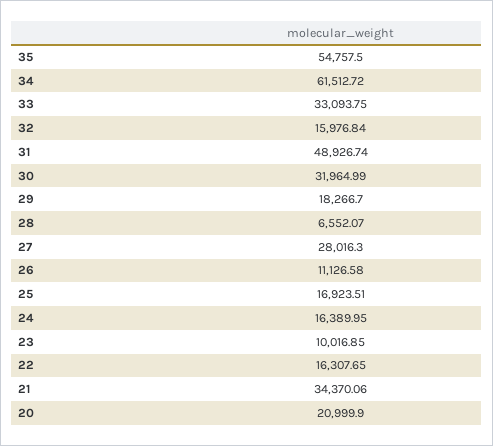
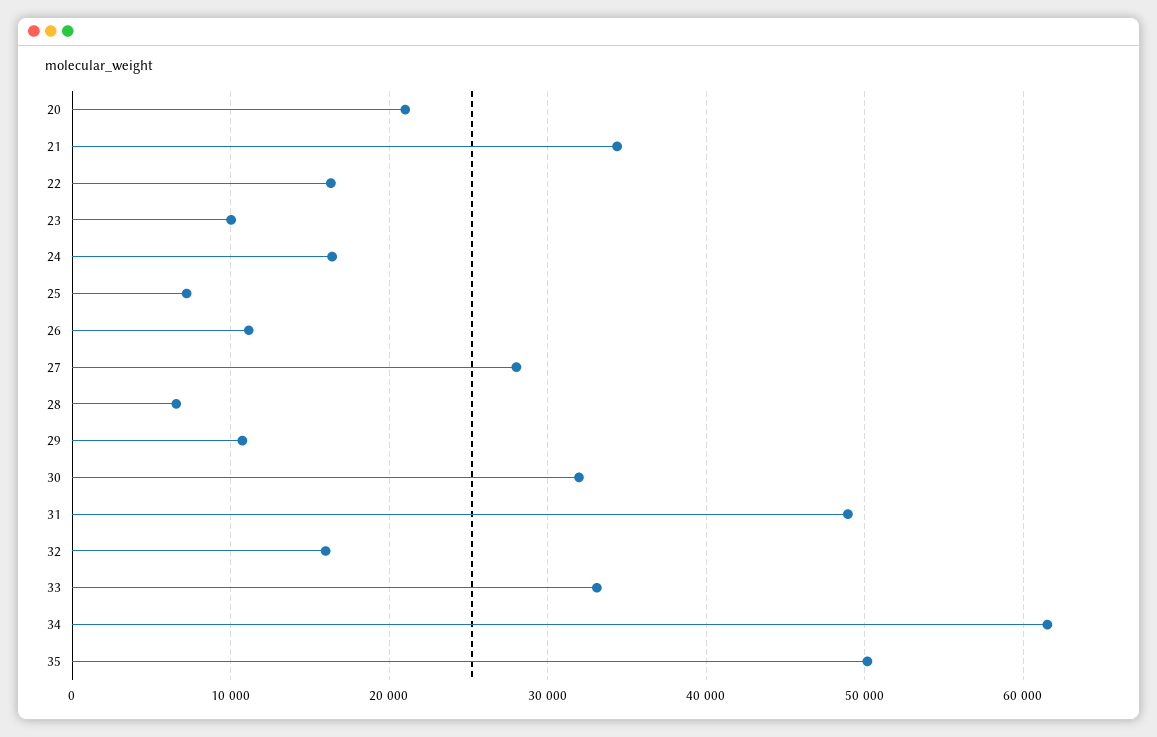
35: 54757.5 -> 50000
29: 18266.7 -> 11000
25: 16923.51 -> 7000

